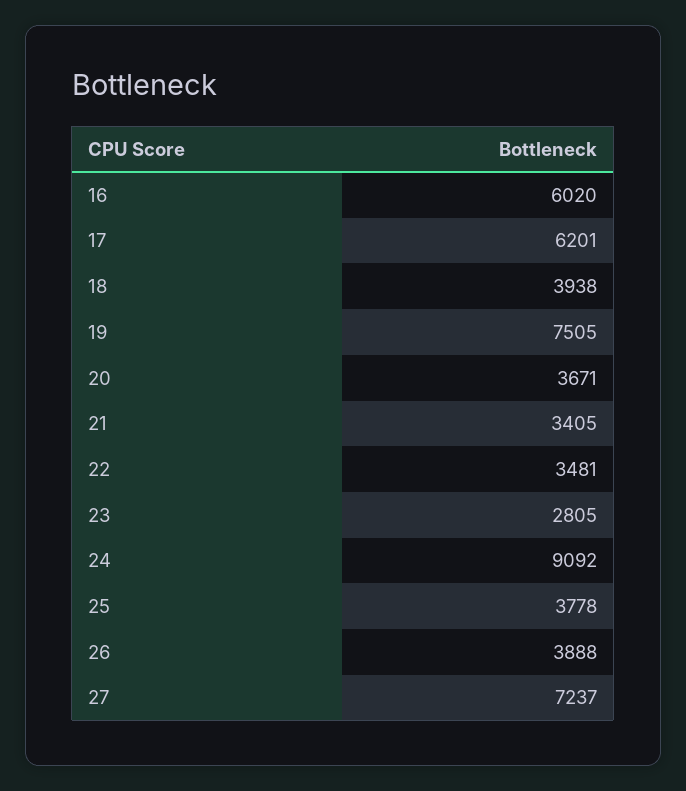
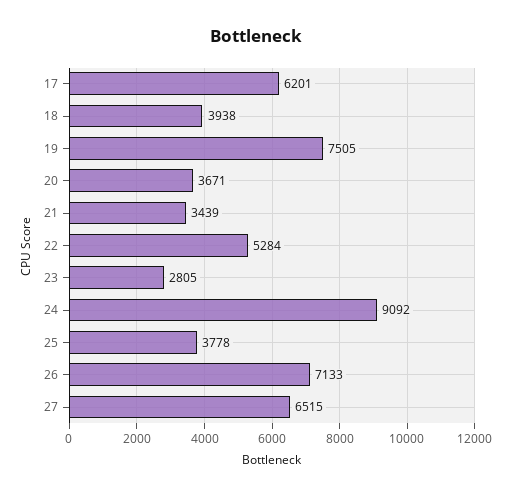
16: 6020 -> none
21: 3405 -> 3439
22: 3481 -> 5284
26: 3888 -> 7133
27: 7237 -> 6515

